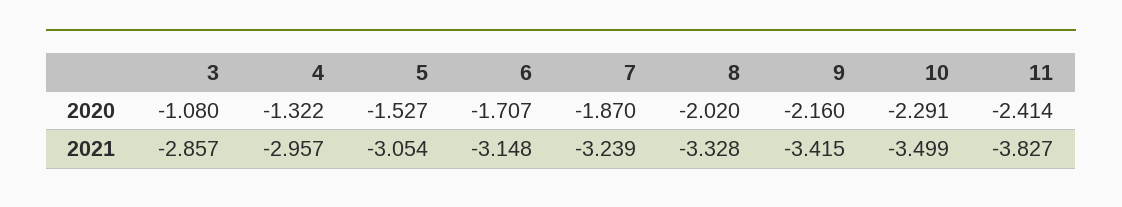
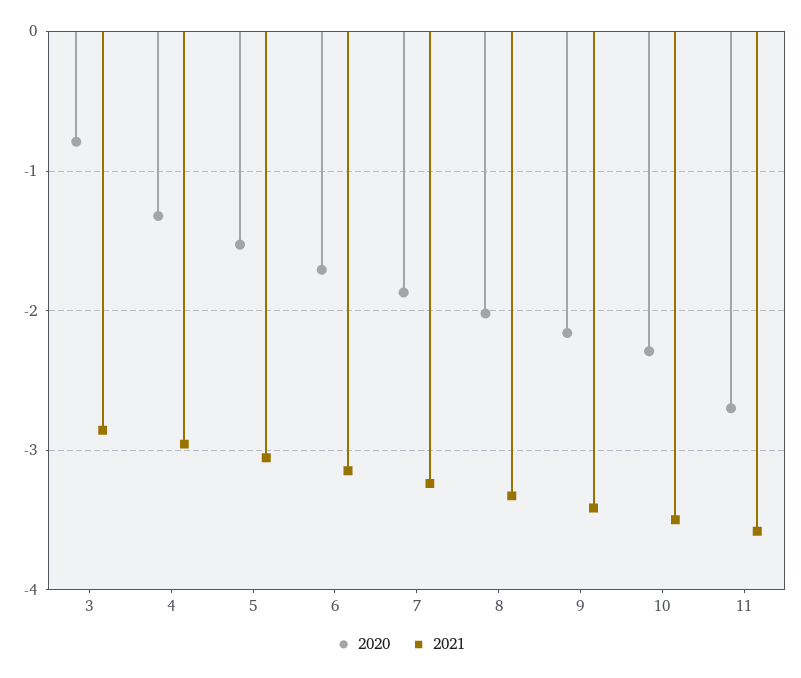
2020, 3: -1.08 -> -0.8
2020, 11: -2.414 -> -2.7
2021, 11: -3.827 -> -3.6

